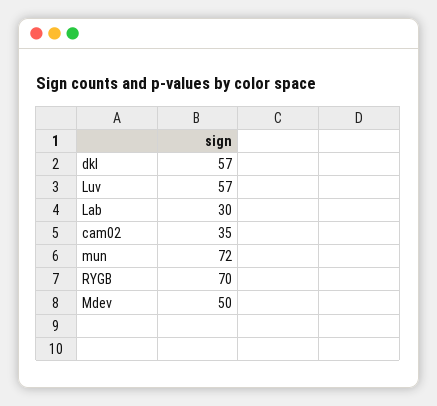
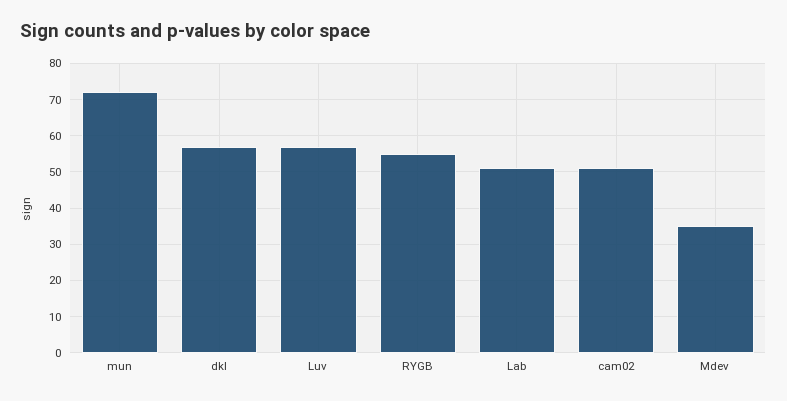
Lab: 30 -> 50
cam02: 35 -> 50
RYGB: 70 -> 55
Mdev: 50 -> 35

